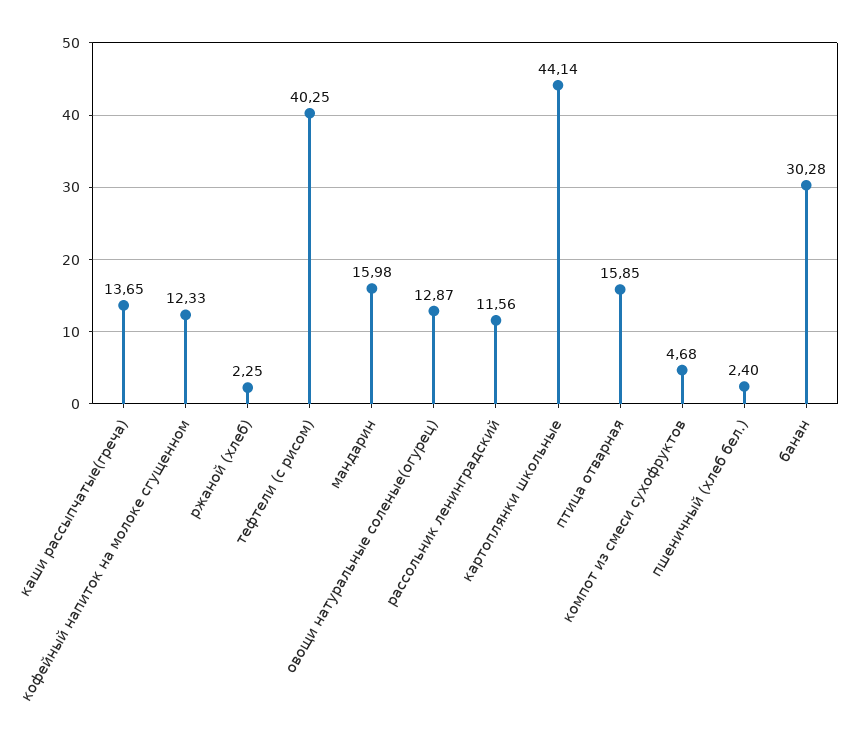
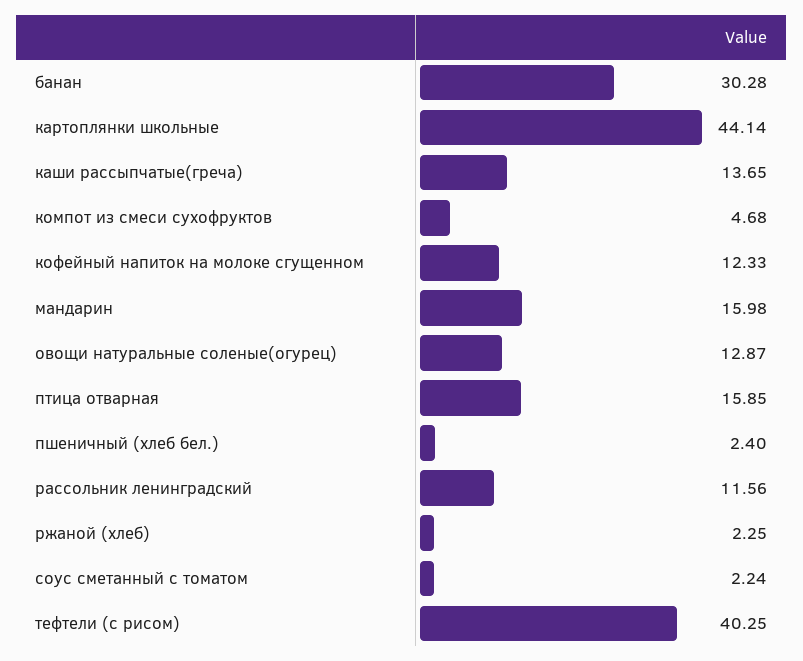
соус сметанный с томатом: none -> 2.24

